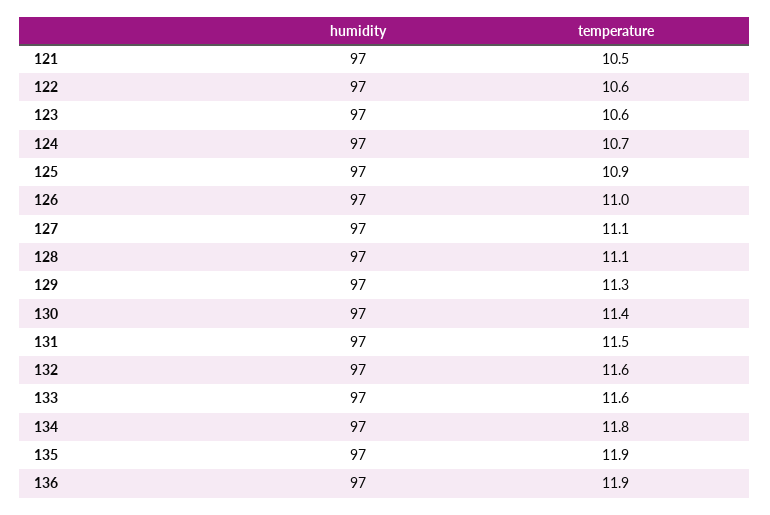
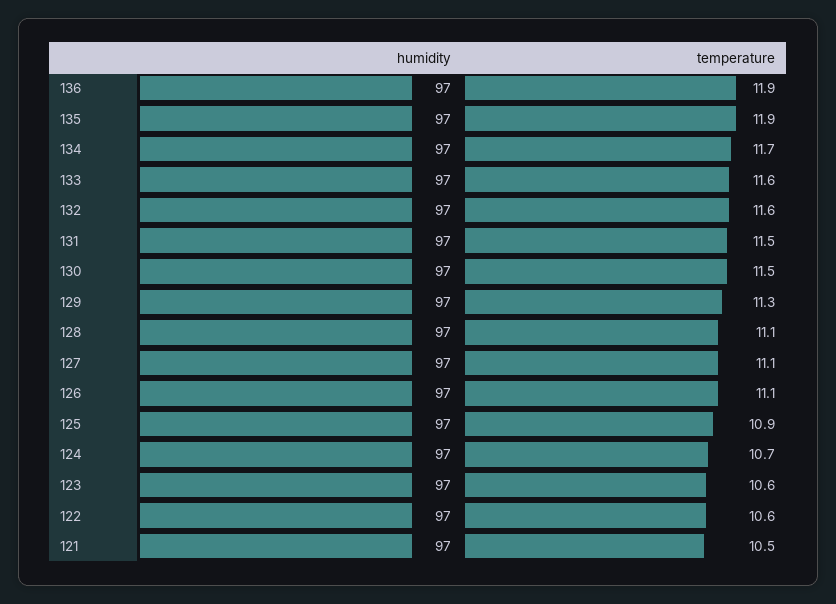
temperature, 126: 11 -> 11.1
temperature, 130: 11.4 -> 11.5
temperature, 134: 11.8 -> 11.7

